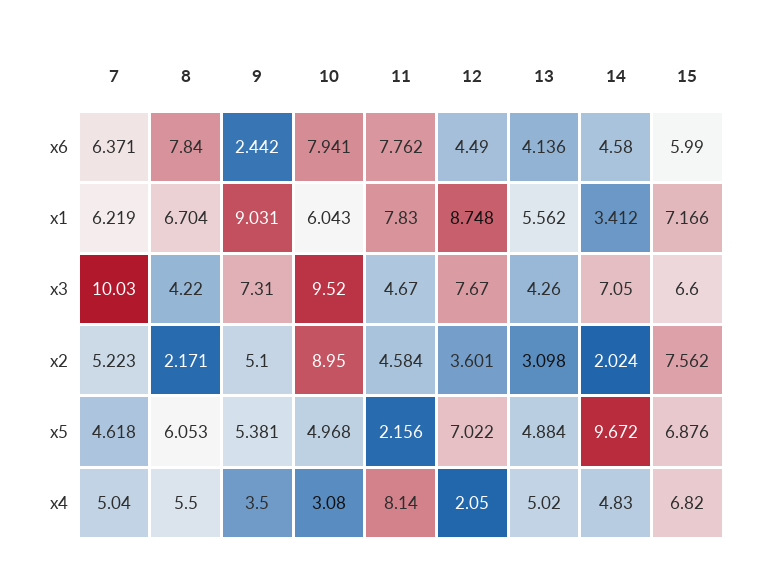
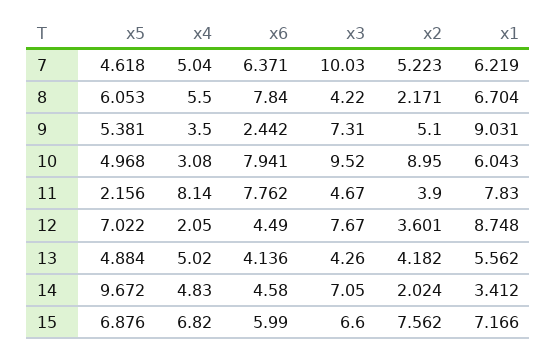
11, x2: 4.584 -> 3.9
13, x2: 3.098 -> 4.182

